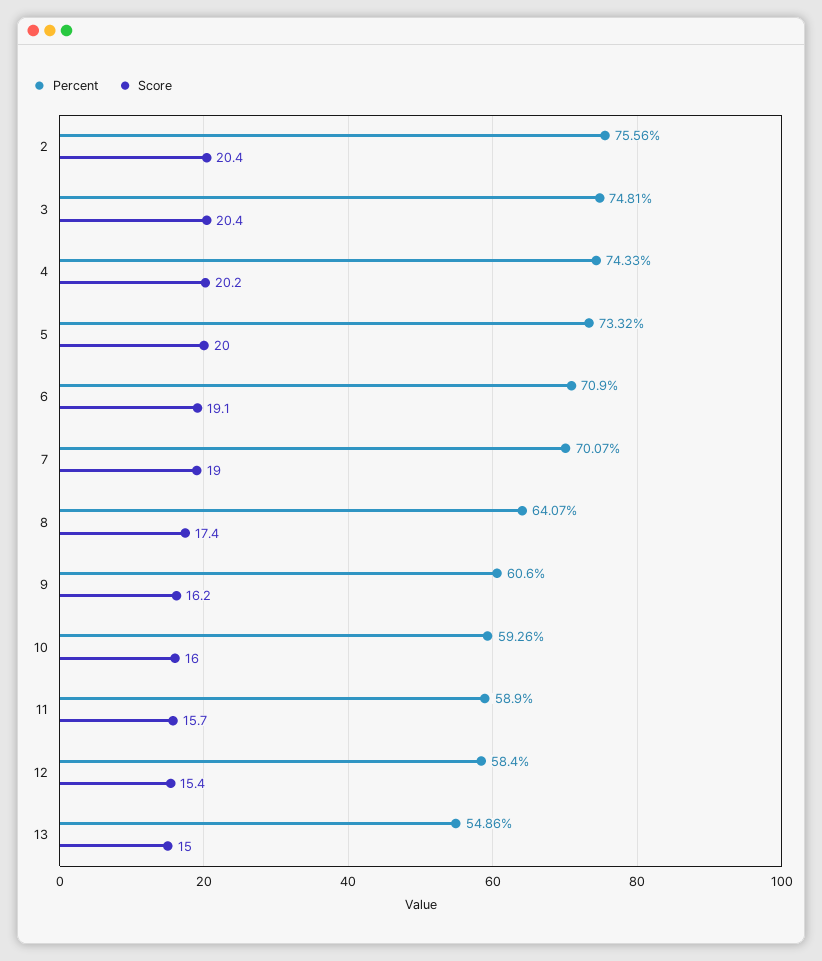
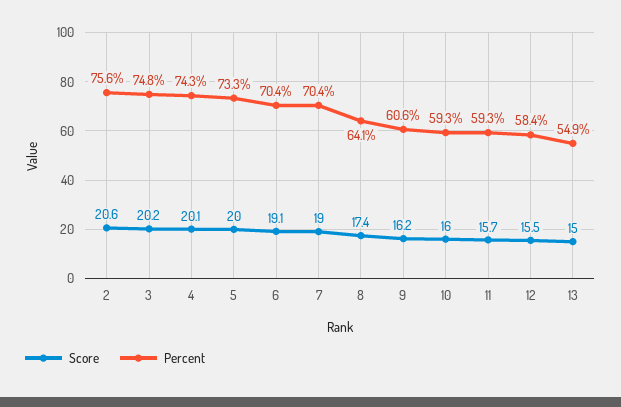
Score, 2: 20.4 -> 20.6
Score, 3: 20.4 -> 20.2
Score, 4: 20.2 -> 20.1
Percent, 6: 70.9 -> 70.4
Percent, 7: 70.07 -> 70.4
Percent, 11: 58.9 -> 59.3
Score, 12: 15.4 -> 15.5

